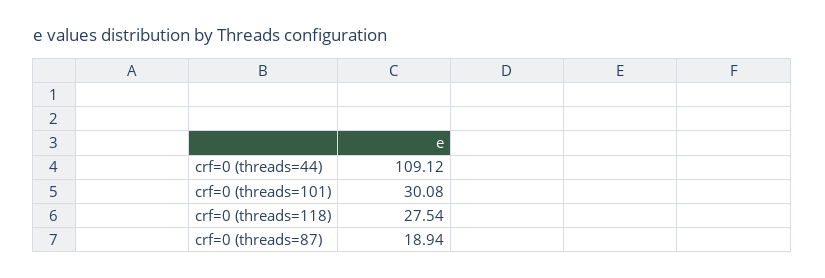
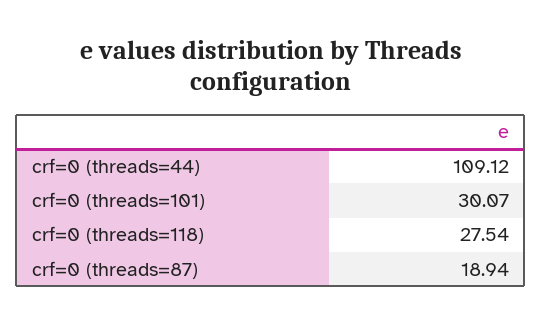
crf=0 (threads=101): 30.08 -> 30.07

